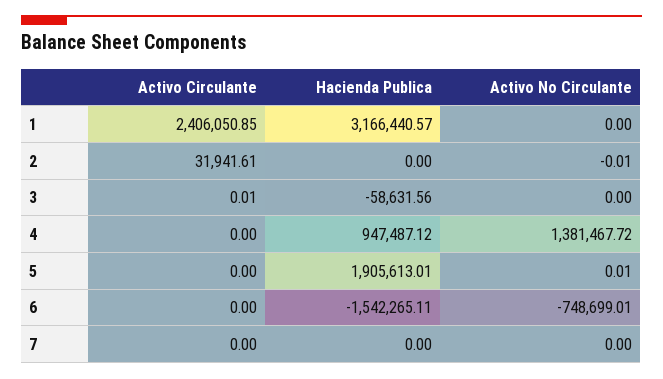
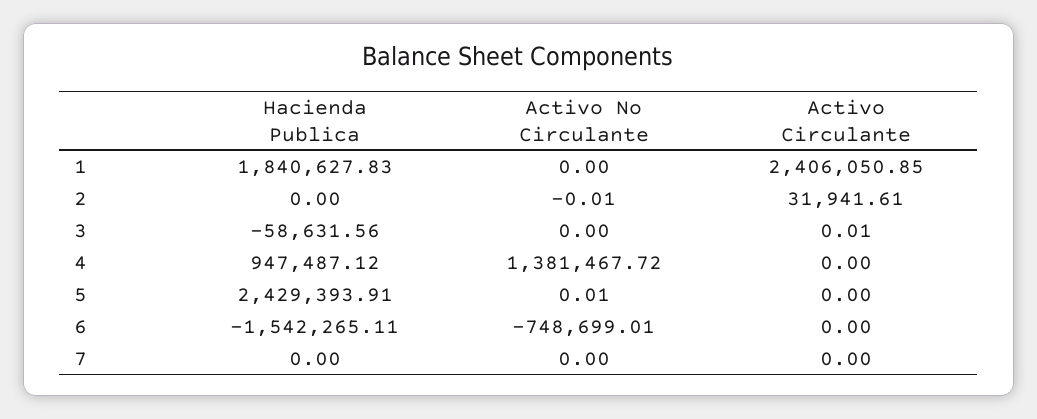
Hacienda Publica, 1: 3166440.57 -> 1840627.83
Hacienda Publica, 5: 1905613.01 -> 2429393.91

